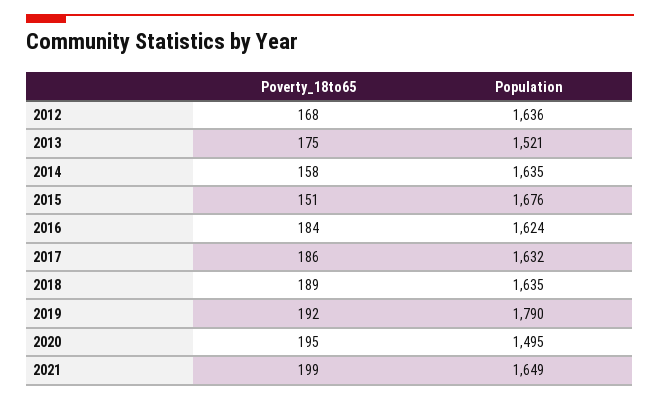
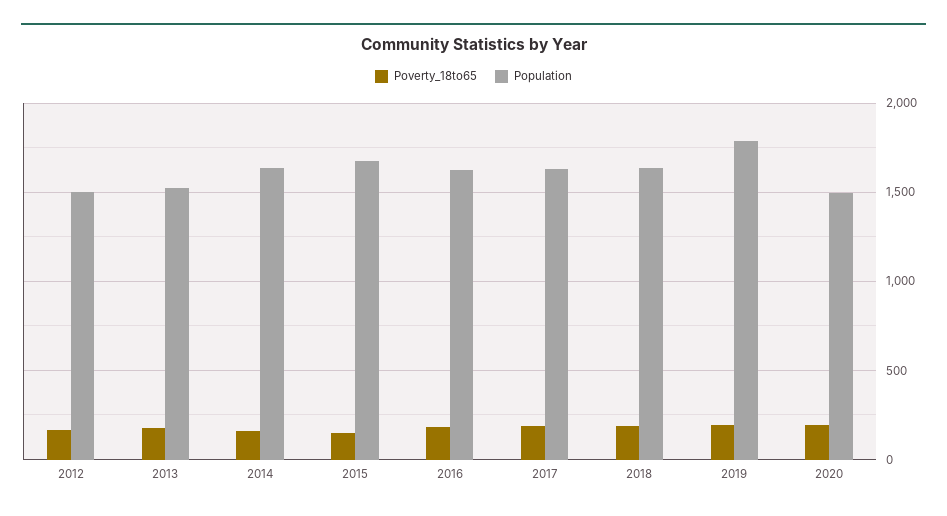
Population, 2012: 1636 -> 1500
Poverty_18to65, 2021: 199 -> none
Population, 2021: 1649 -> none

